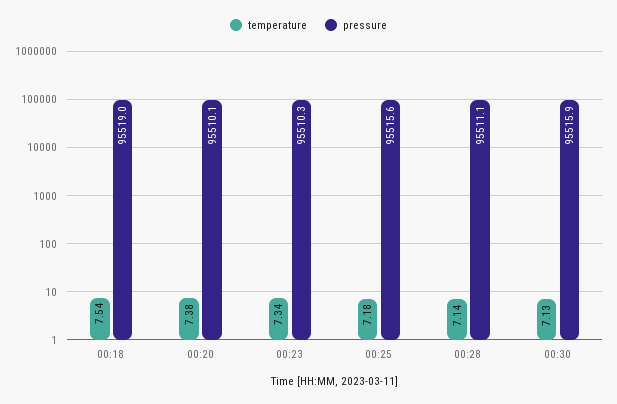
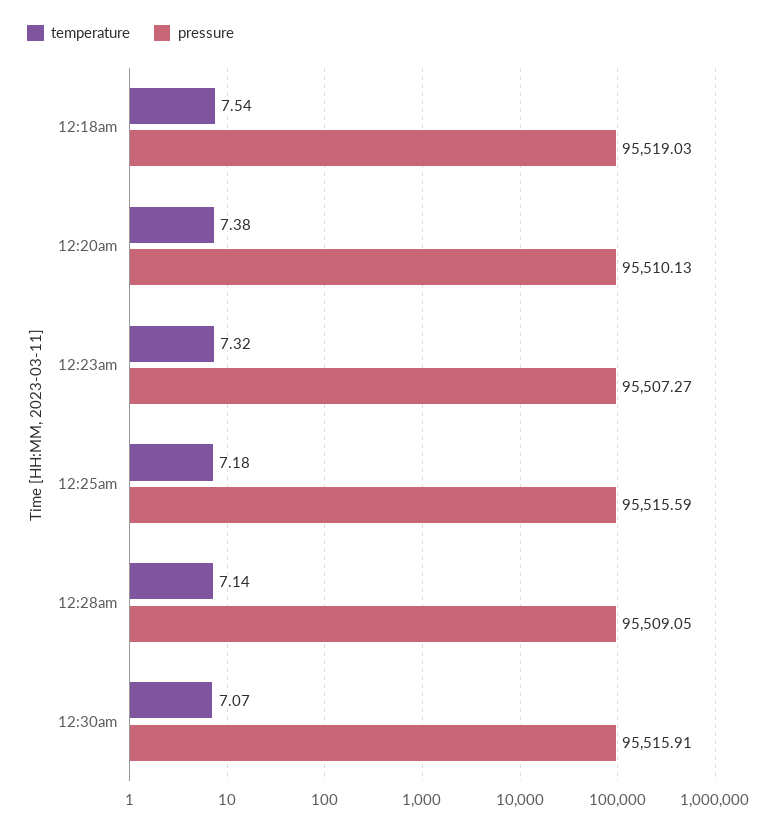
temperature, 00:23: 7.34 -> 7.32
pressure, 00:23: 95510.3 -> 95507.27
pressure, 00:28: 95511.1 -> 95509.05
temperature, 00:30: 7.13 -> 7.07

